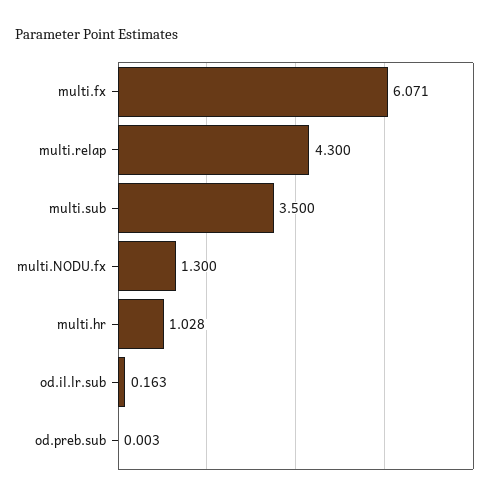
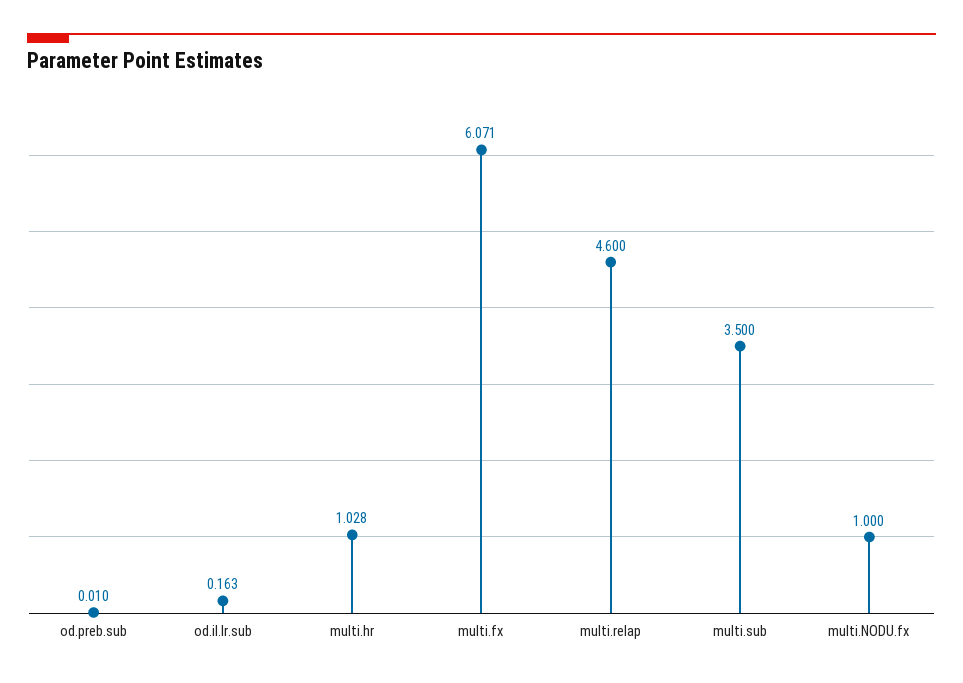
multi.relap: 4.3 -> 4.6
multi.NODU.fx: 1.3 -> 1
od.preb.sub: 0.003 -> 0.01

